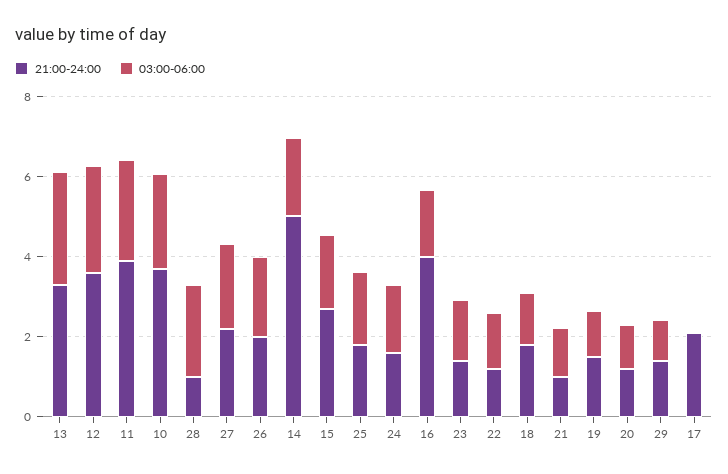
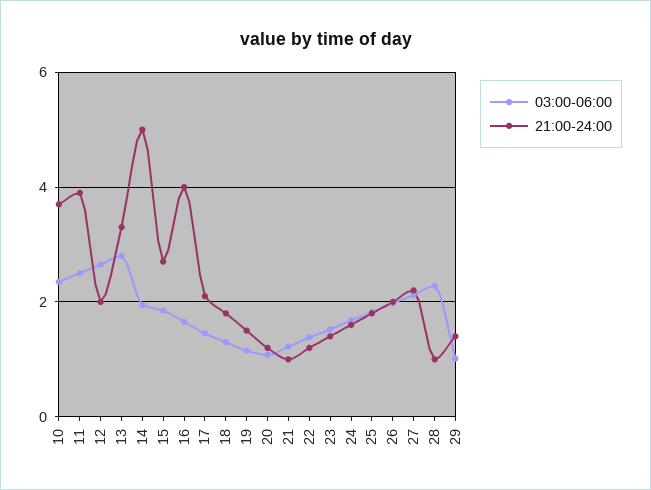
21:00-24:00, 12: 3.5 -> 2
03:00-06:00, 17: 0 -> 1.4

